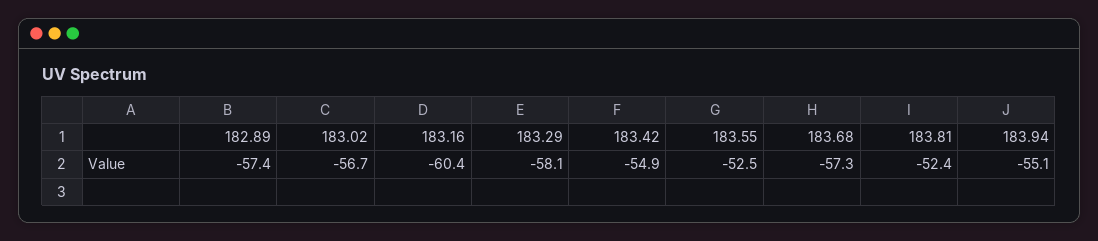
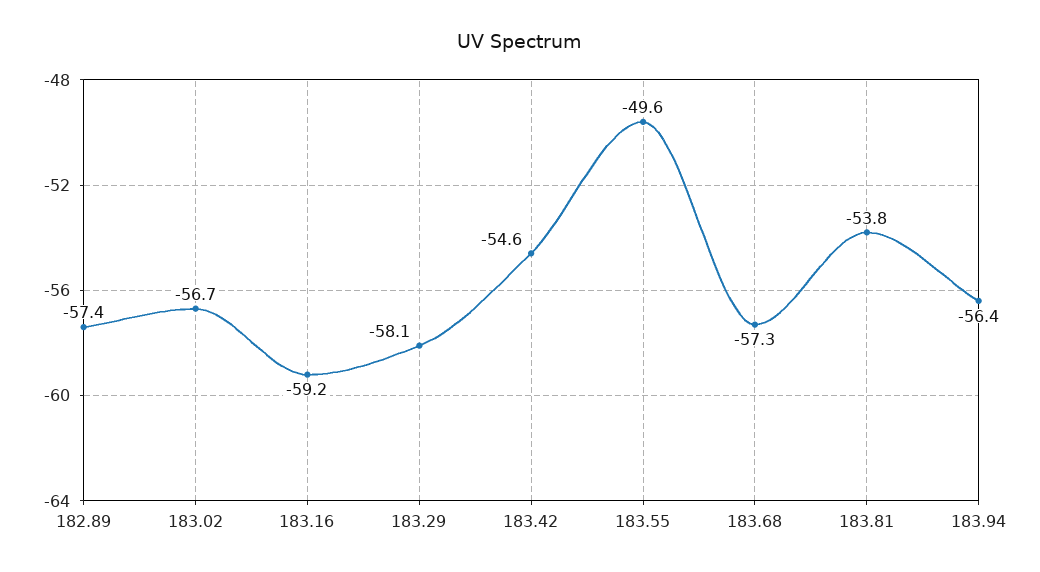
183.16: -60.4 -> -59.2
183.42: -54.9 -> -54.6
183.55: -52.5 -> -49.6
183.81: -52.4 -> -53.8
183.94: -55.1 -> -56.4

